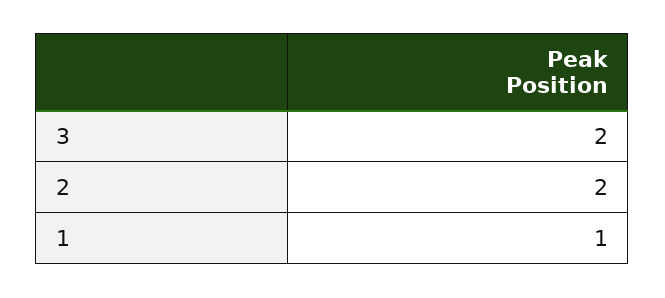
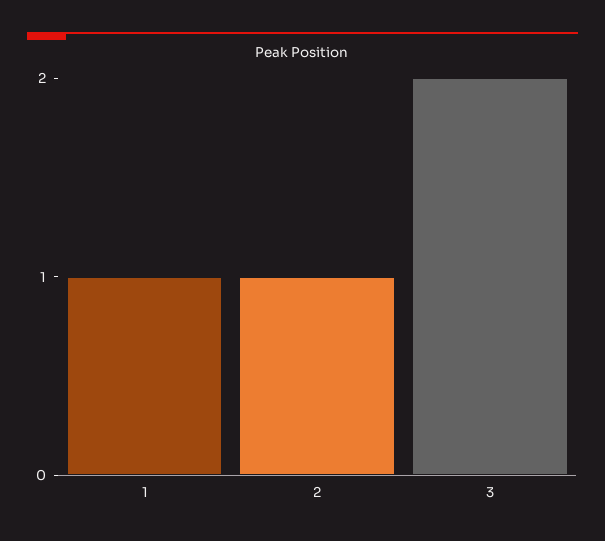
2: 2 -> 1

